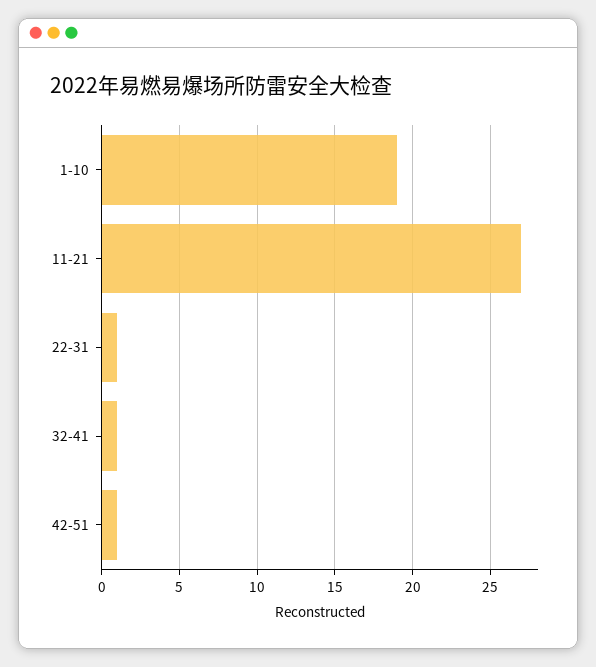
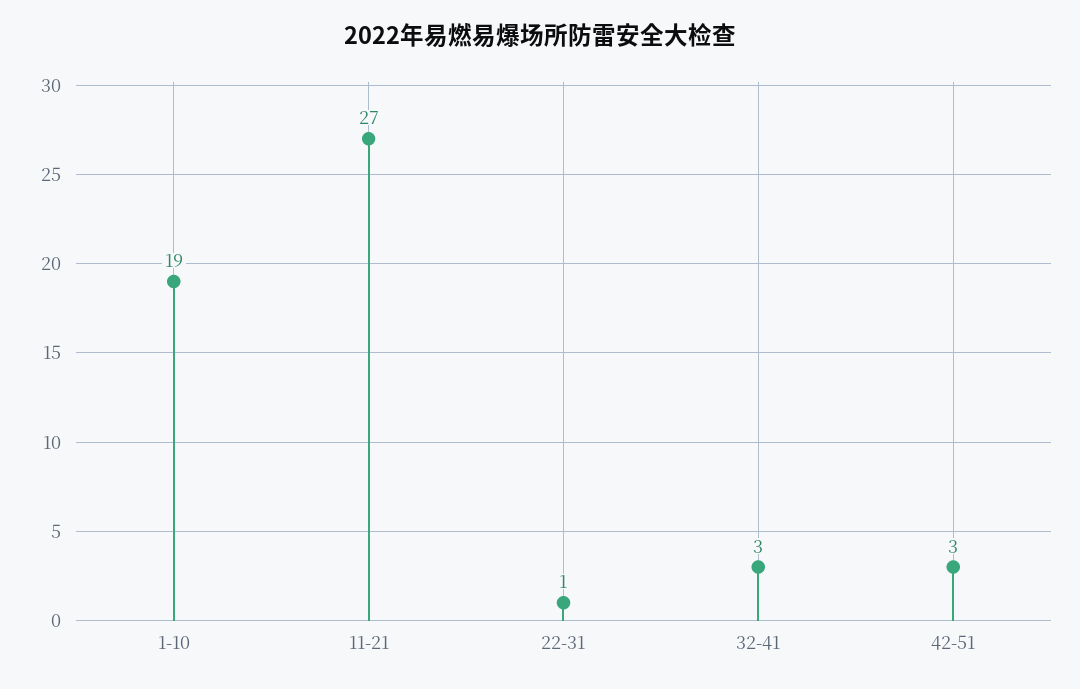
32-41: 1 -> 3
42-51: 1 -> 3

